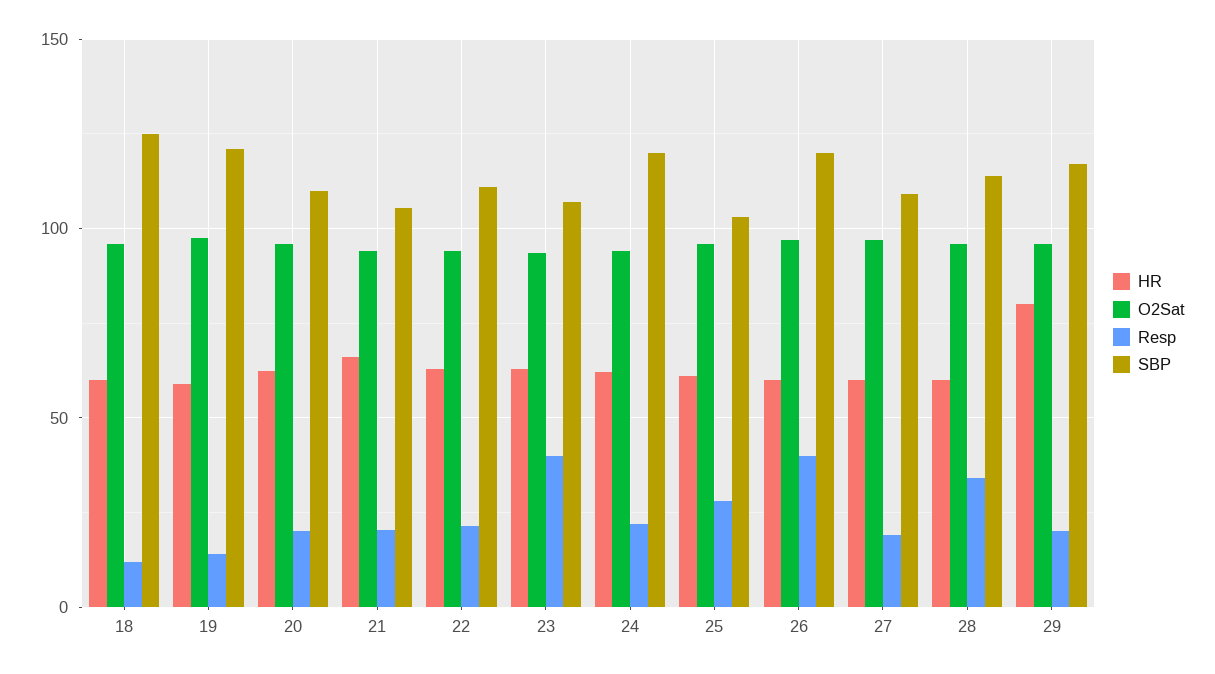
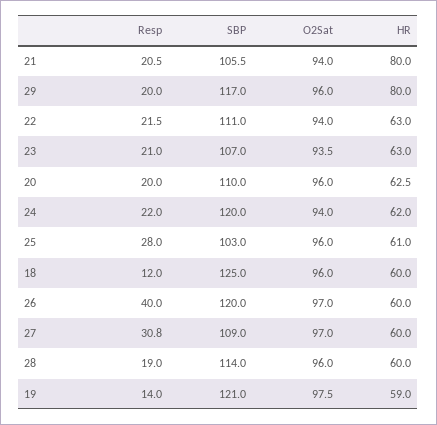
HR, 21: 65 -> 80
Resp, 23: 40 -> 21
Resp, 27: 20 -> 30.8
Resp, 28: 35 -> 19

